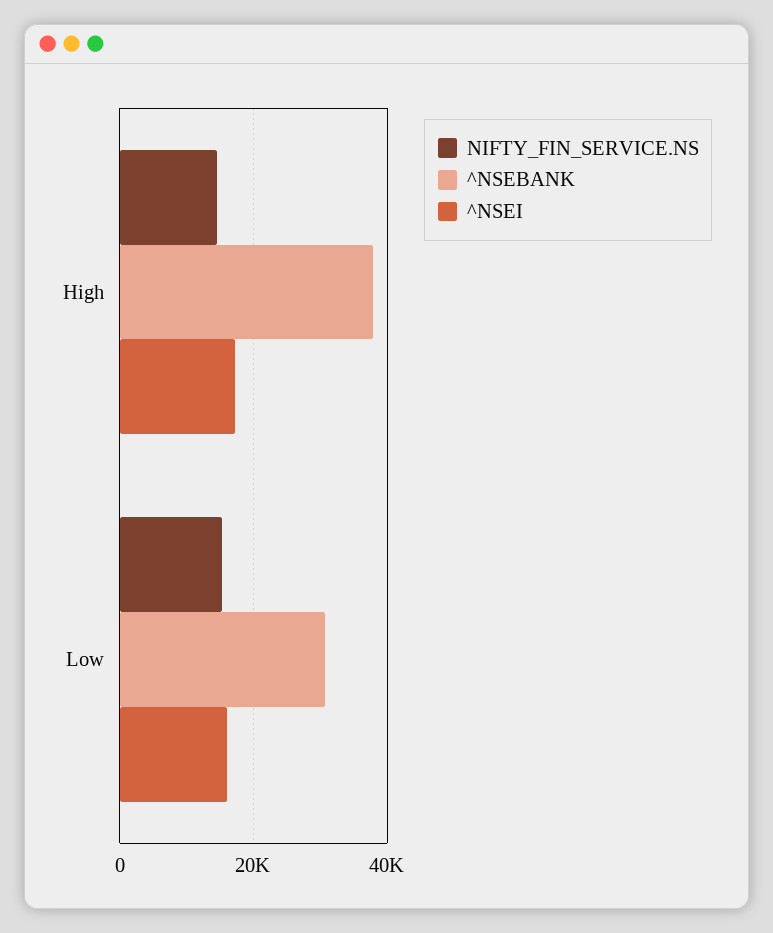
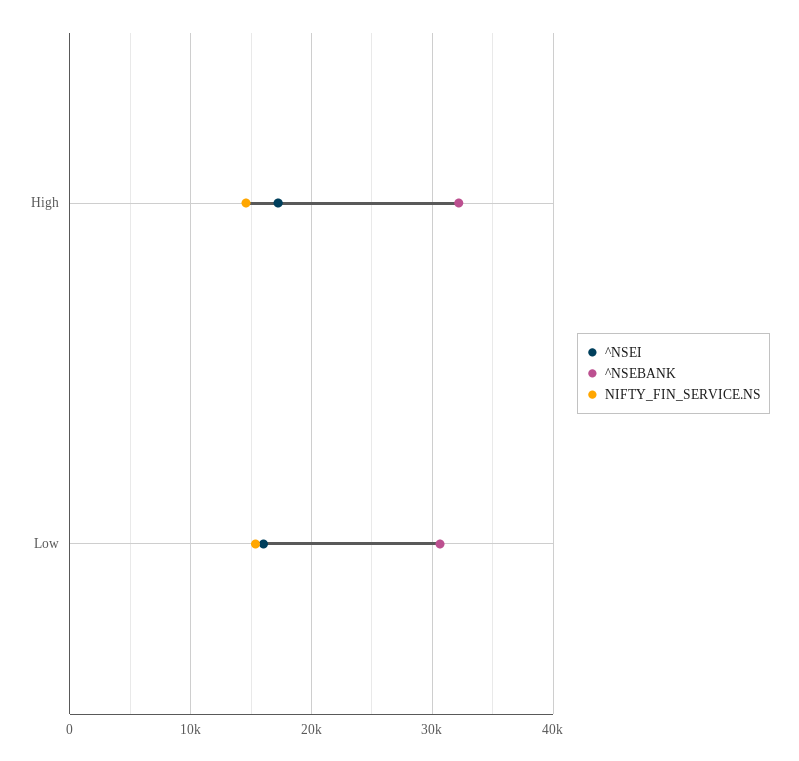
^NSEBANK, High: 38000 -> 32000

